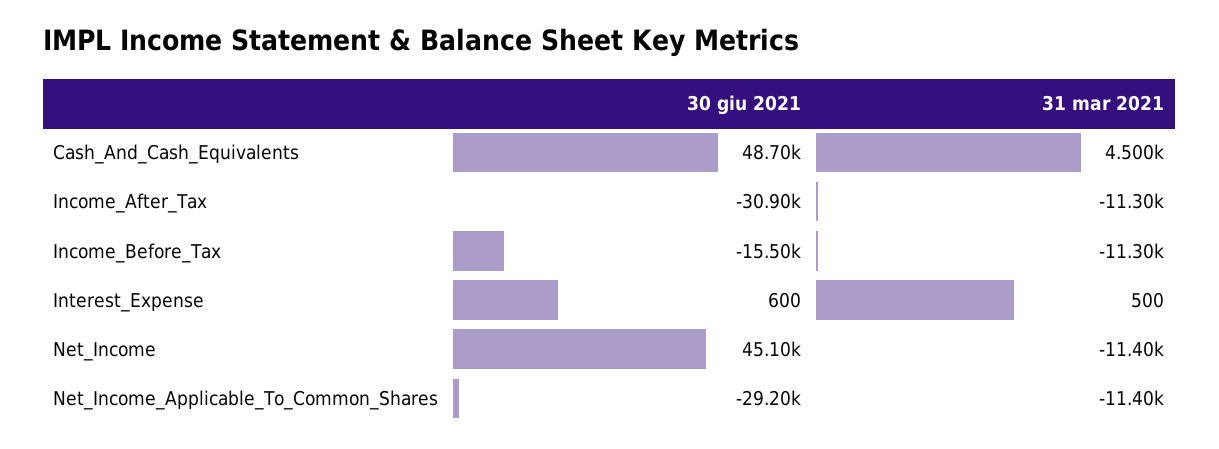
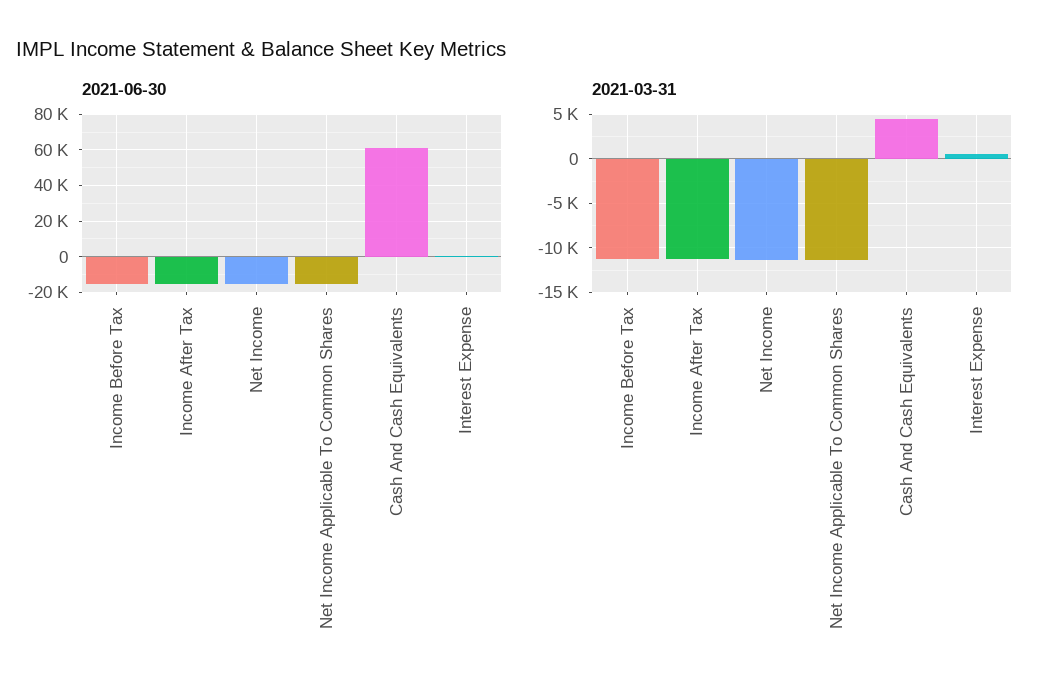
30 giu 2021, Cash_And_Cash_Equivalents: 48700 -> 60000
30 giu 2021, Income_After_Tax: -30900 -> -15000
30 giu 2021, Net_Income: 45100 -> -15000
30 giu 2021, Net_Income_Applicable_To_Common_Shares: -29200 -> -15000

